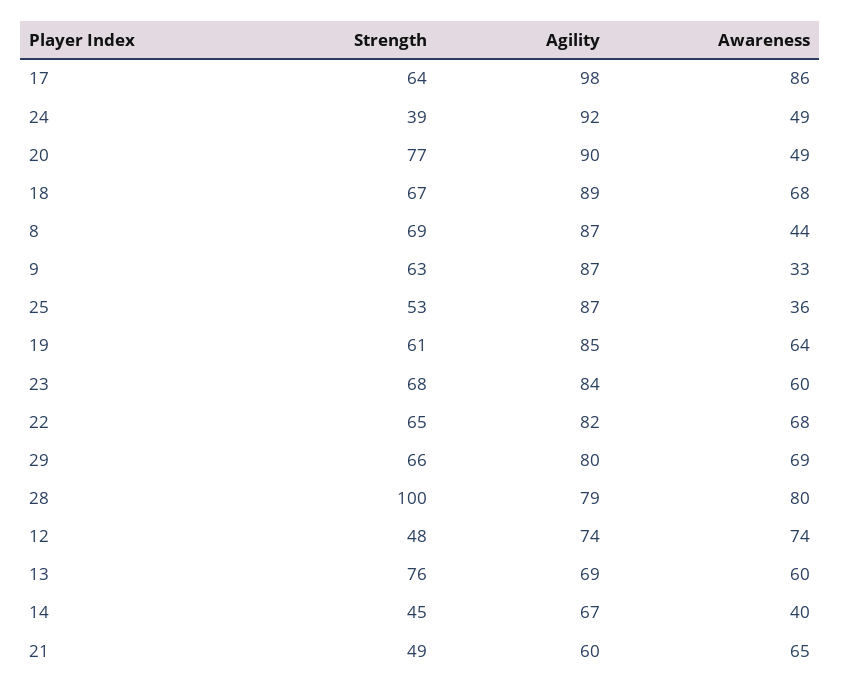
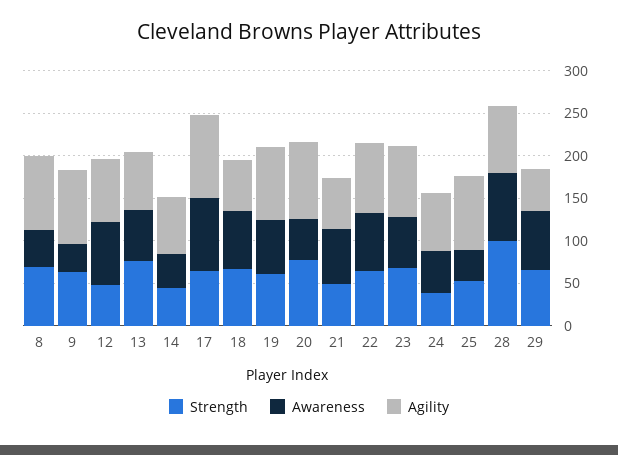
Agility, 24: 92 -> 70
Agility, 18: 89 -> 60
Agility, 29: 80 -> 50

